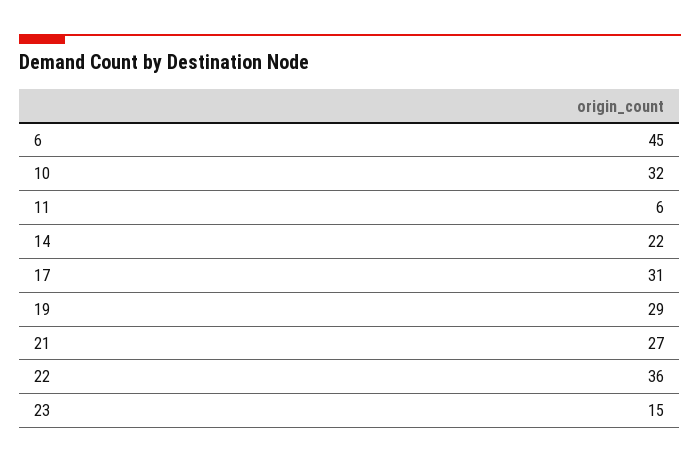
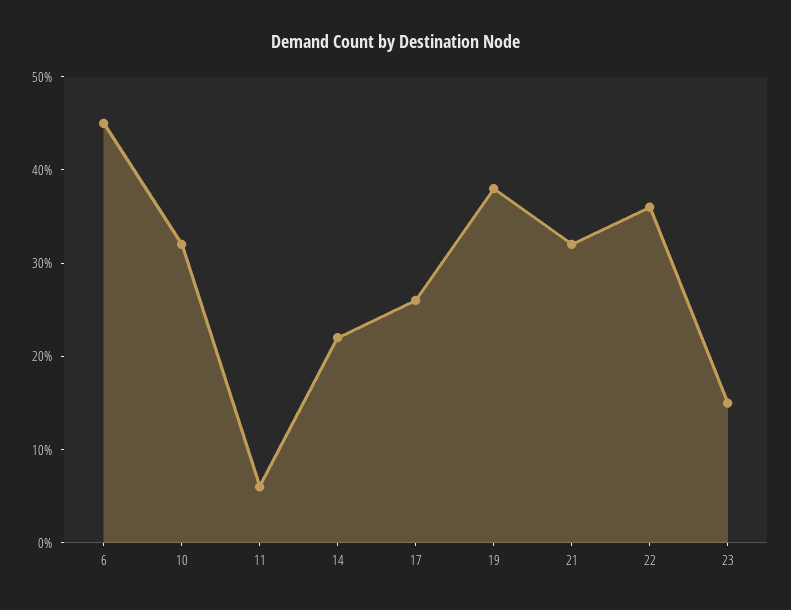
17: 31 -> 26
19: 29 -> 38
21: 27 -> 32

